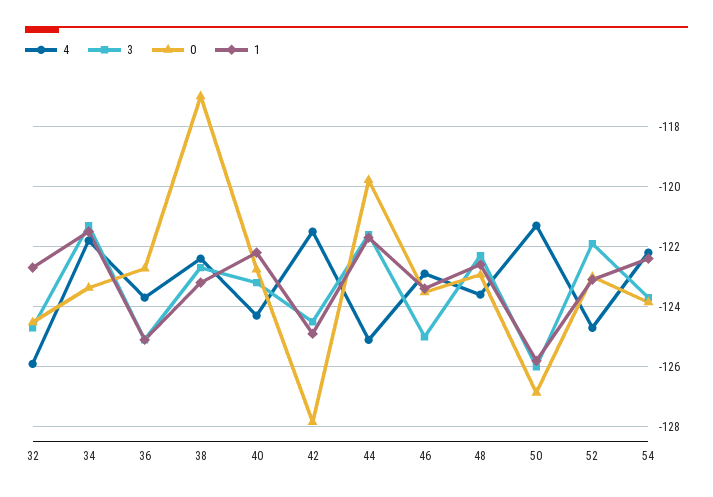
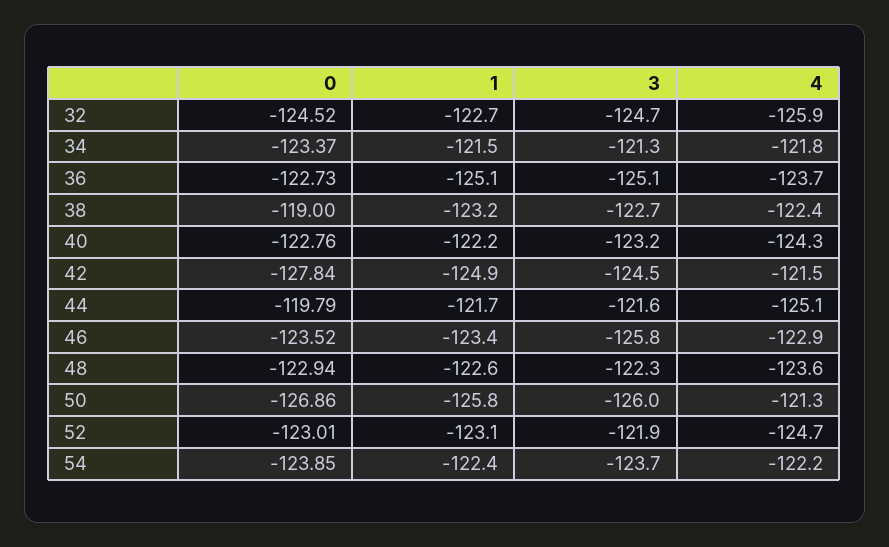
0, 38: -117 -> -119
3, 46: -125 -> -125.8

